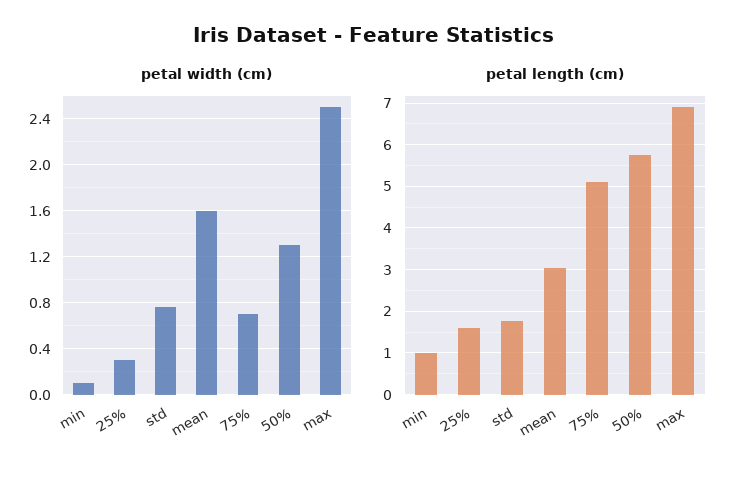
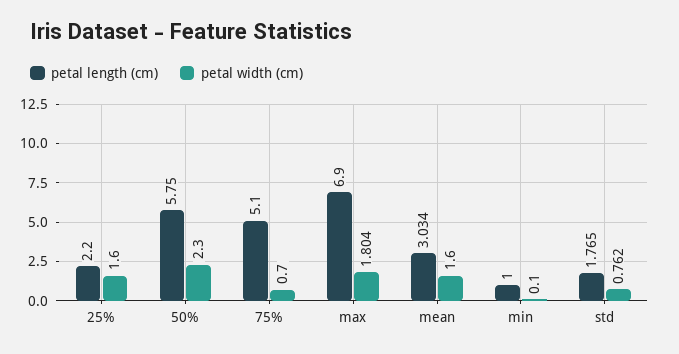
petal width (cm), 25%: 0.3 -> 1.6
petal width (cm), 50%: 1.3 -> 2.3
petal width (cm), max: 2.5 -> 1.804
petal length (cm), 25%: 1.6 -> 2.2

